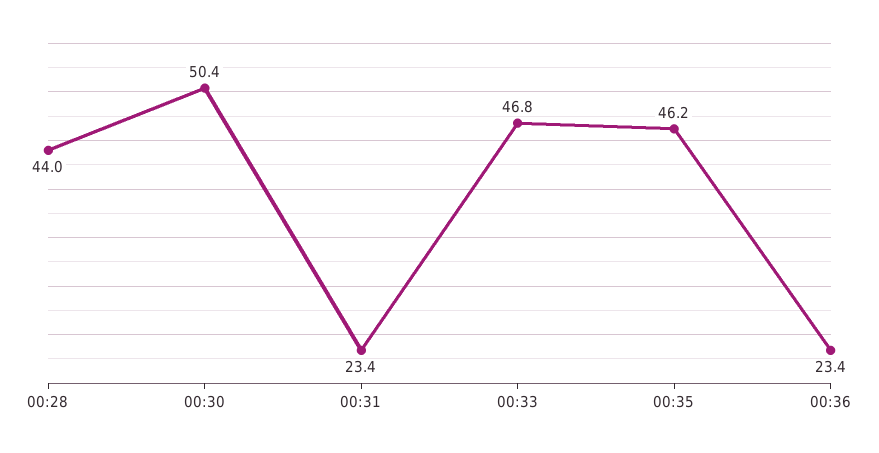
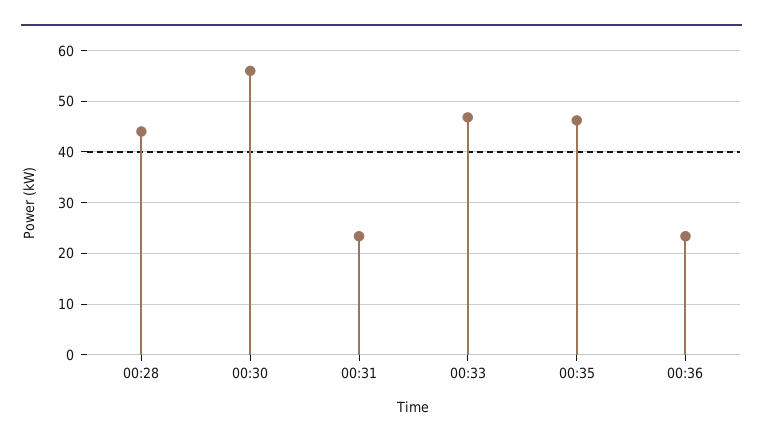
00:30: 50.4 -> 56

